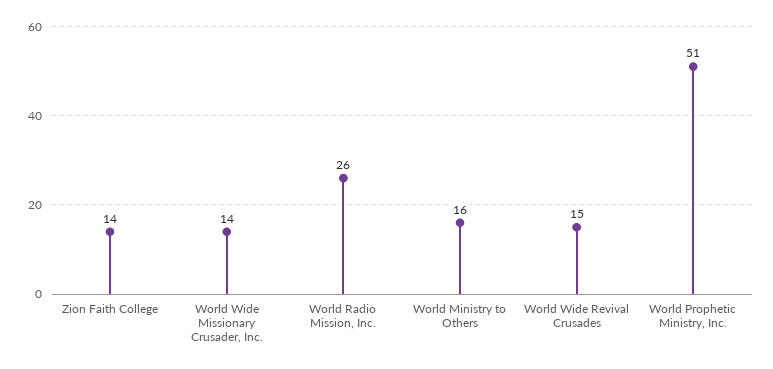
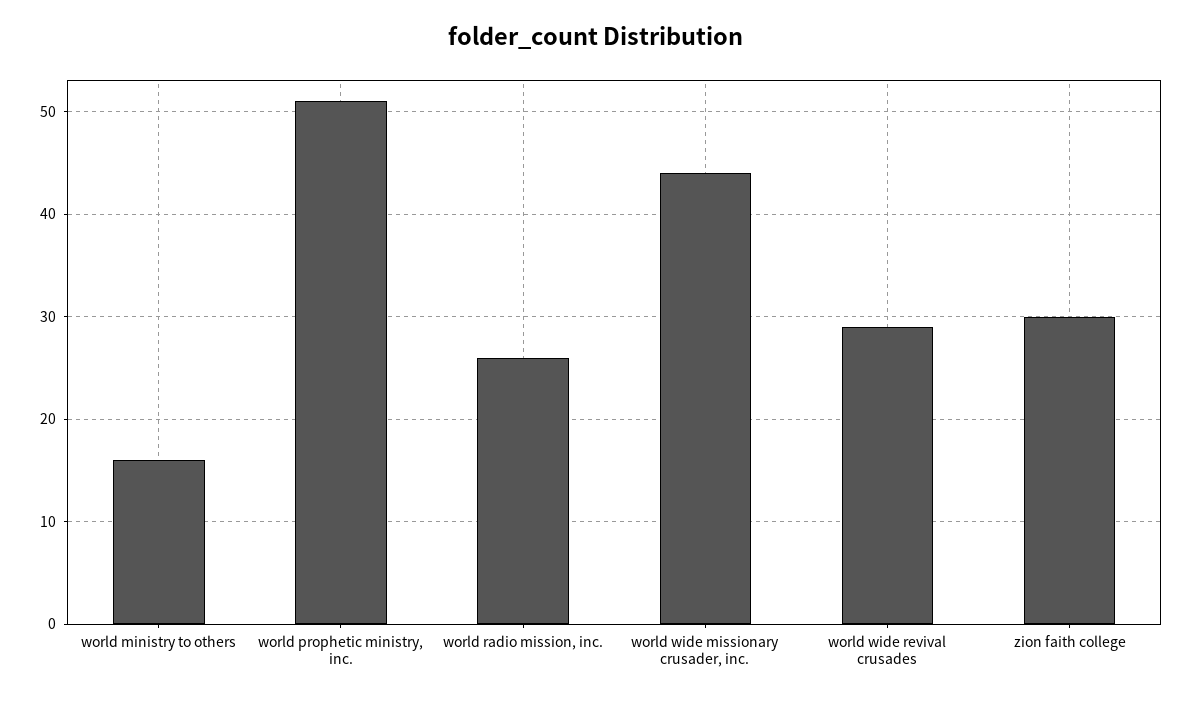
Zion Faith College: 14 -> 30
World Wide Missionary Crusader, Inc.: 14 -> 44
World Wide Revival Crusades: 15 -> 29

